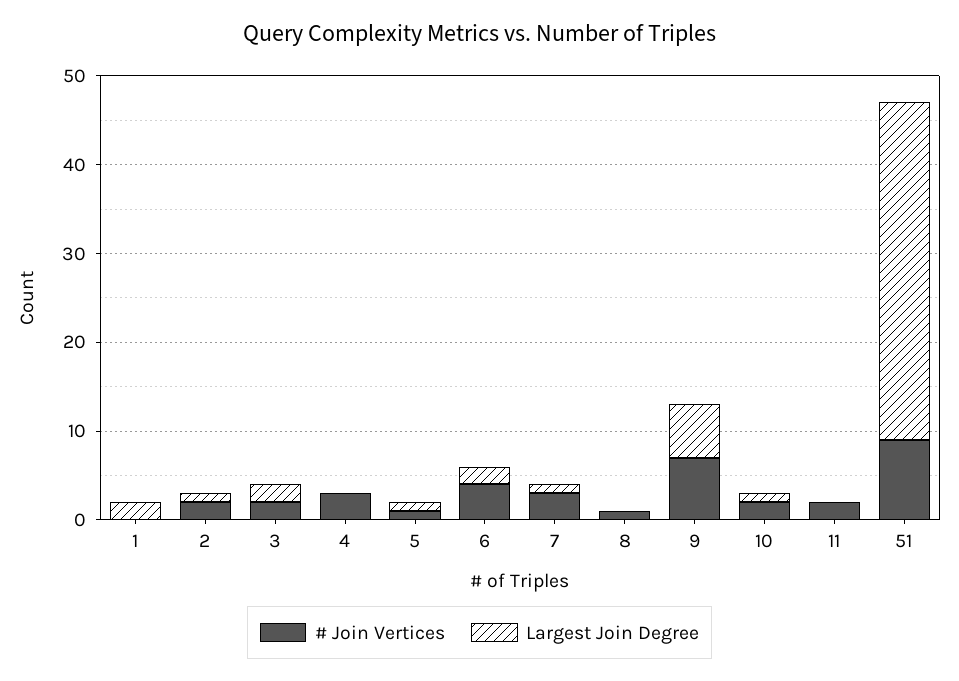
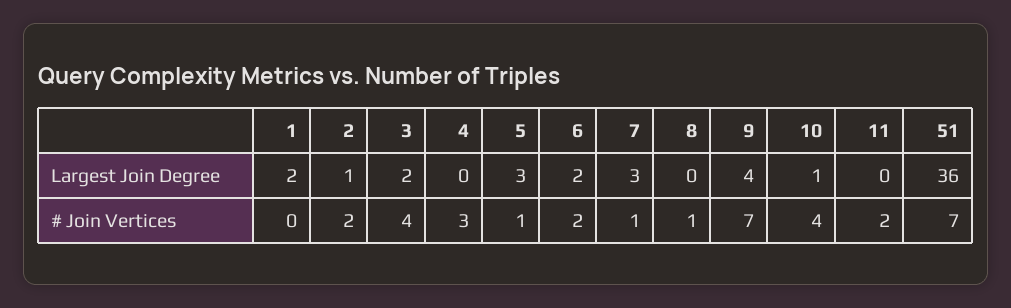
# Join Vertices, 3: 2 -> 4
Largest Join Degree, 5: 1 -> 3
# Join Vertices, 6: 4 -> 2
# Join Vertices, 7: 3 -> 1
Largest Join Degree, 7: 1 -> 3
Largest Join Degree, 9: 6 -> 4
# Join Vertices, 10: 2 -> 4
# Join Vertices, 51: 9 -> 7
Largest Join Degree, 51: 38 -> 36

